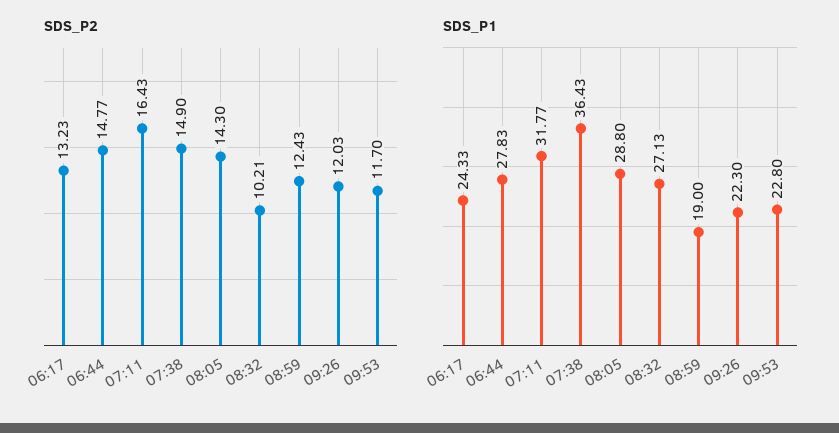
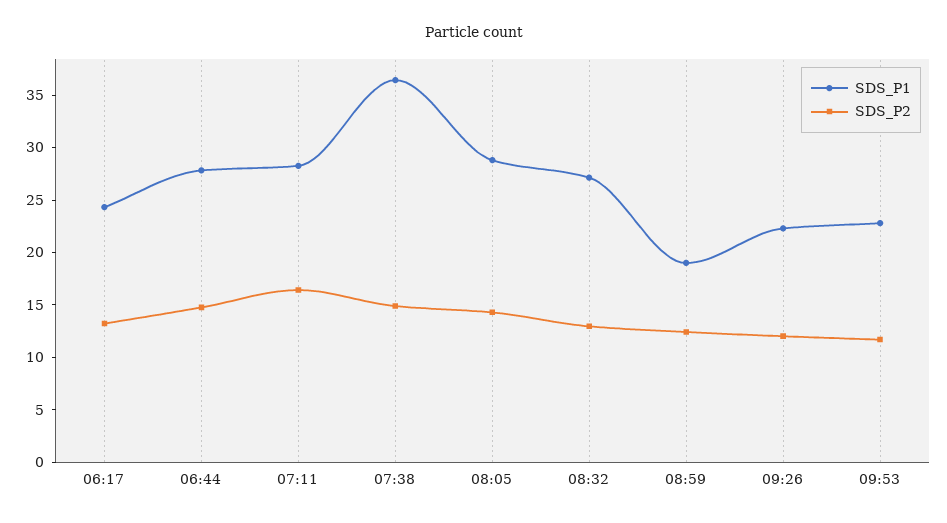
SDS_P2, 08:32: 10.21 -> 13
SDS_P1, 07:11: 31.77 -> 28

